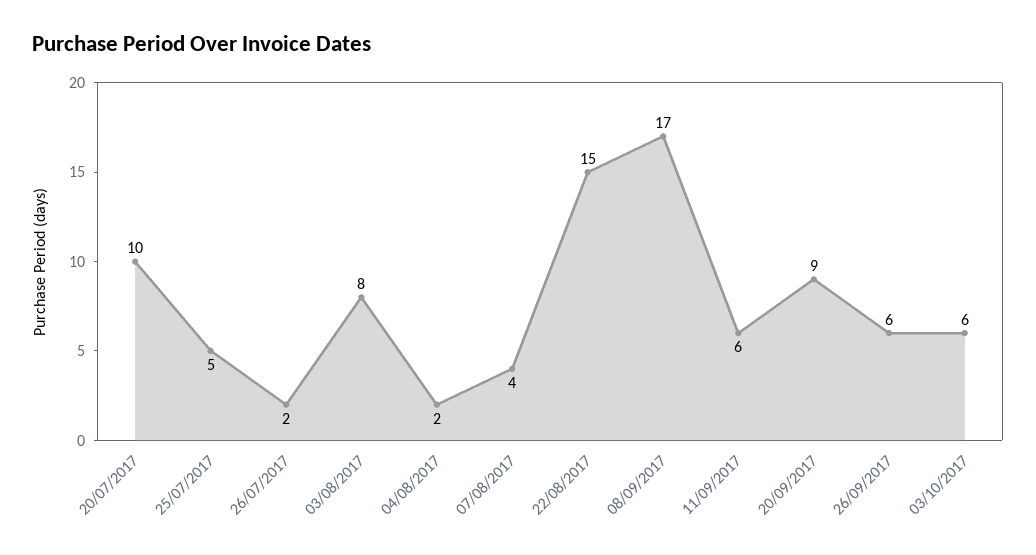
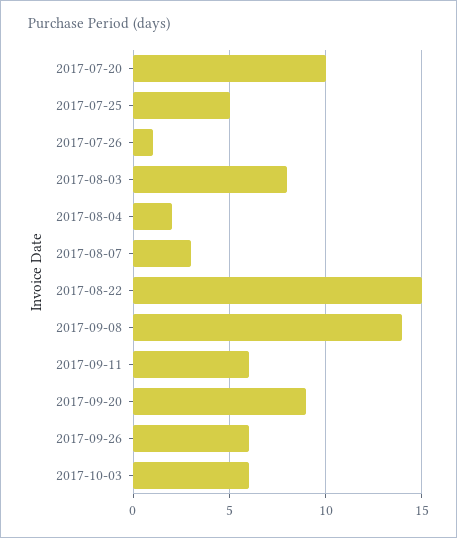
26/07/2017: 2 -> 1
07/08/2017: 4 -> 3
08/09/2017: 17 -> 14

